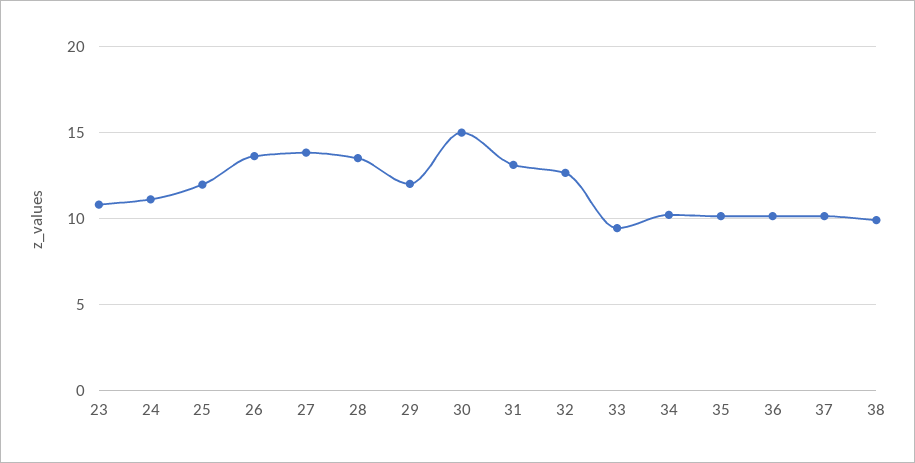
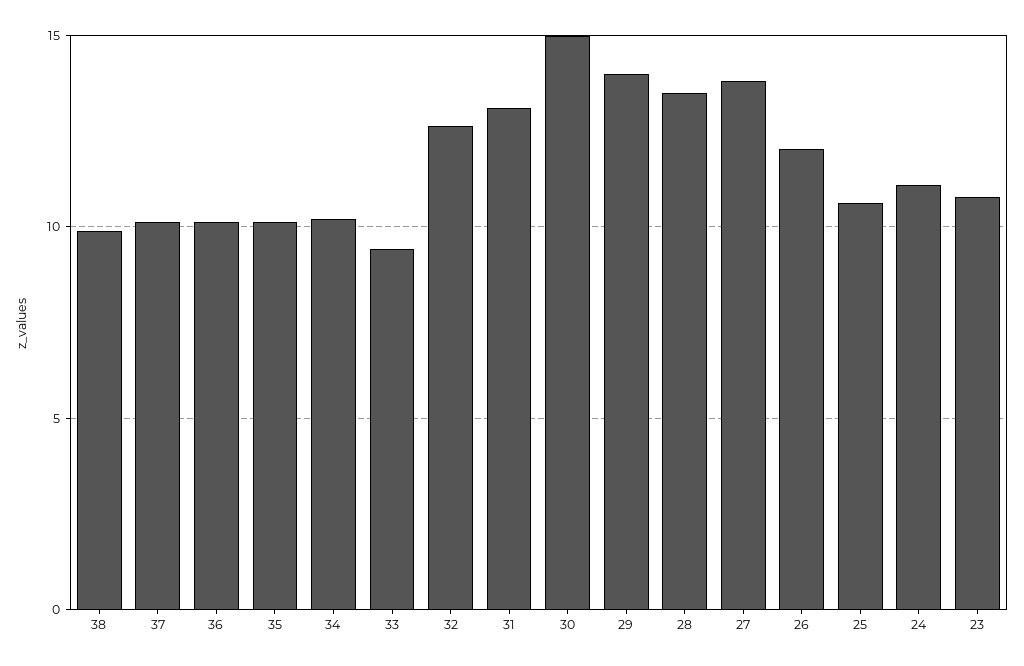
25: 12 -> 10.5
26: 13.5 -> 12
29: 12 -> 14

